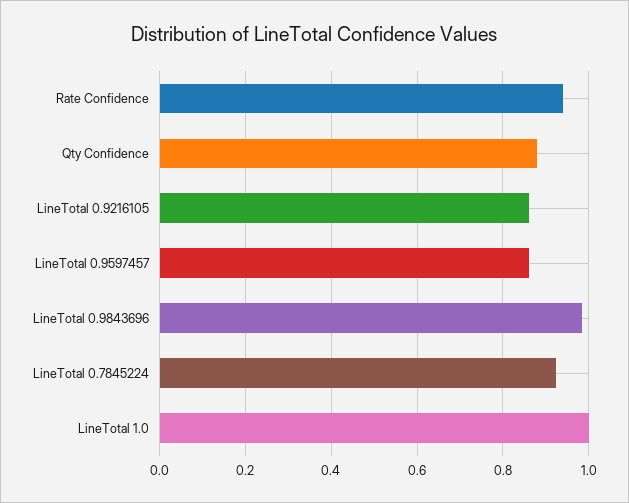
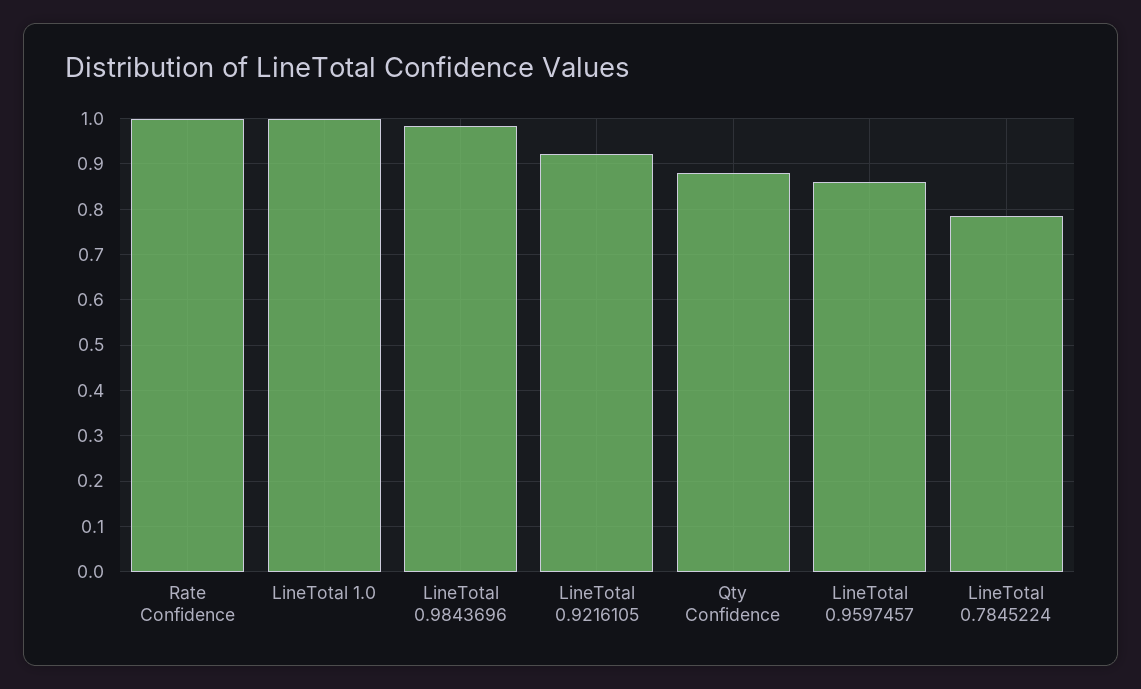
Rate Confidence: 0.94 -> 1
LineTotal 0.9216105: 0.86 -> 0.92
LineTotal 0.7845224: 0.92 -> 0.78

